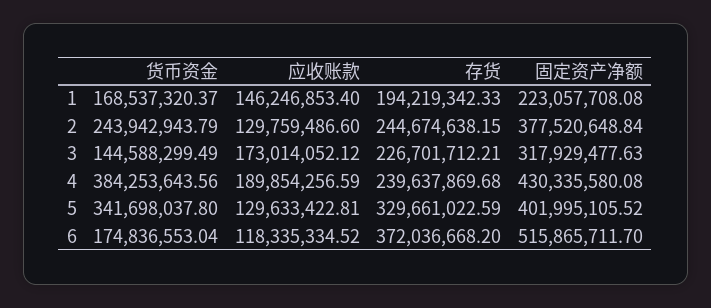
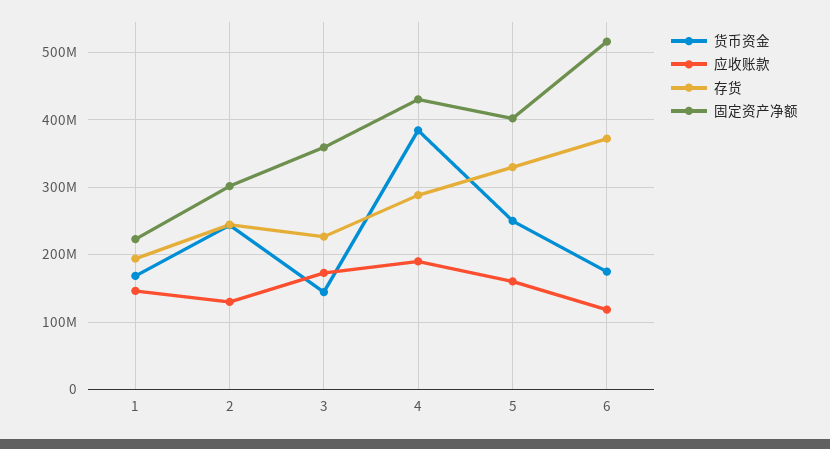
固定资产净额, 2: 377520648.84 -> 300000000
固定资产净额, 3: 317929477.63 -> 360000000
存货, 4: 239637869.68 -> 290000000
货币资金, 5: 341698037.8 -> 250000000
应收账款, 5: 129633422.81 -> 160000000

